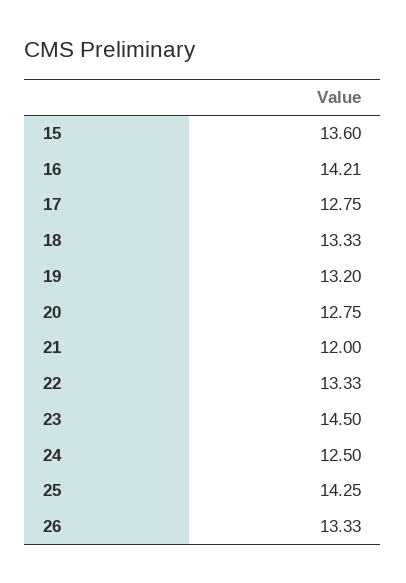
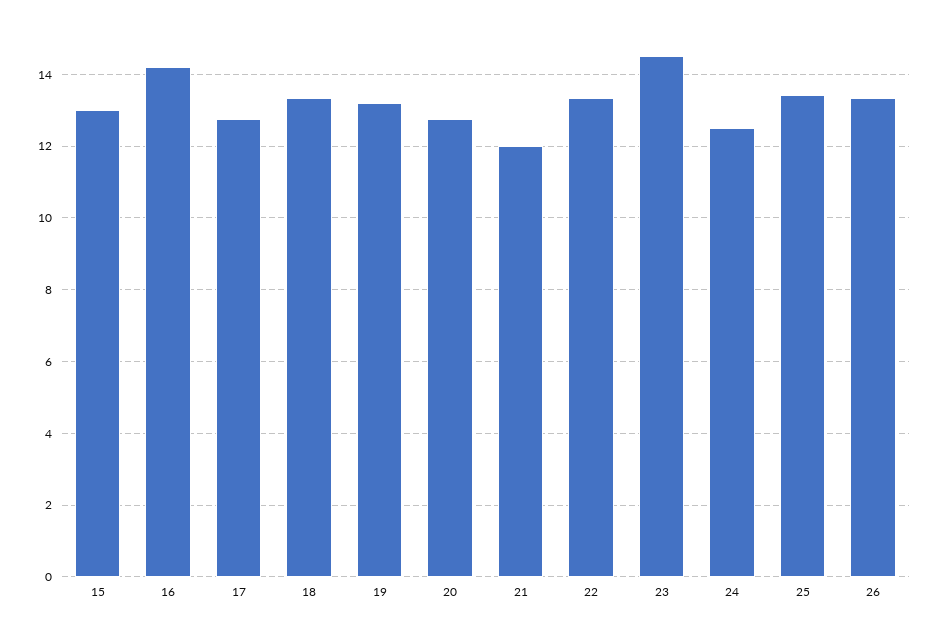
15: 13.6 -> 13
25: 14.25 -> 13.4

